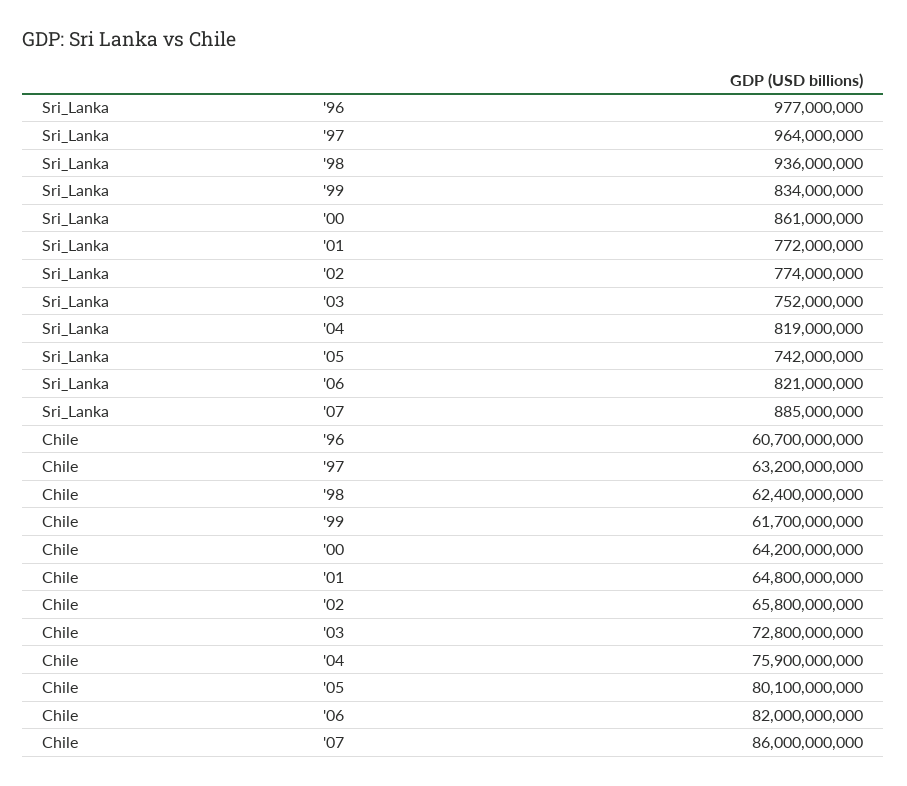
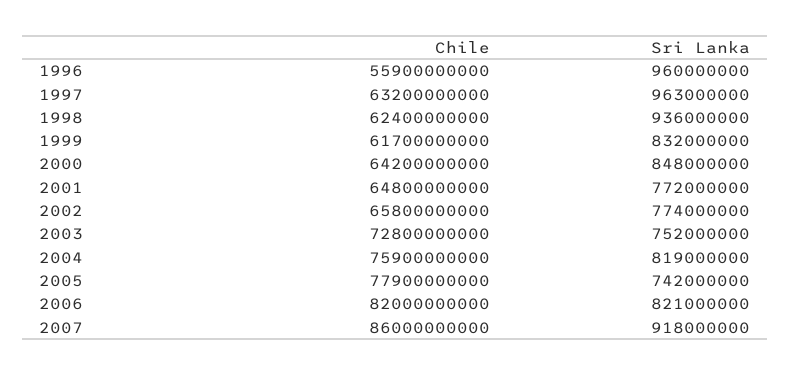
Sri_Lanka, '96: 977000000 -> 960000000
Sri_Lanka, '97: 964000000 -> 963000000
Sri_Lanka, '99: 834000000 -> 832000000
Sri_Lanka, '00: 861000000 -> 848000000
Sri_Lanka, '07: 885000000 -> 918000000
Chile, '96: 60700000000 -> 55900000000
Chile, '05: 80100000000 -> 77900000000

